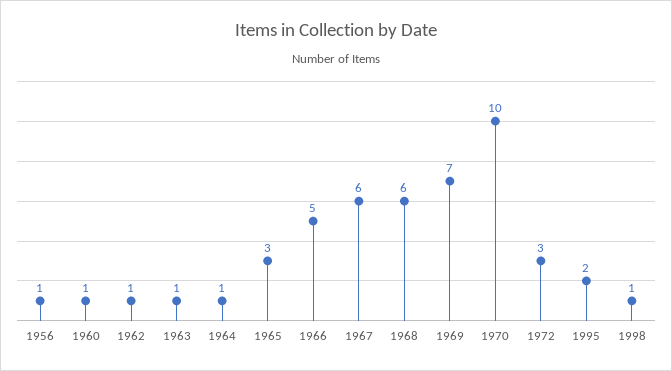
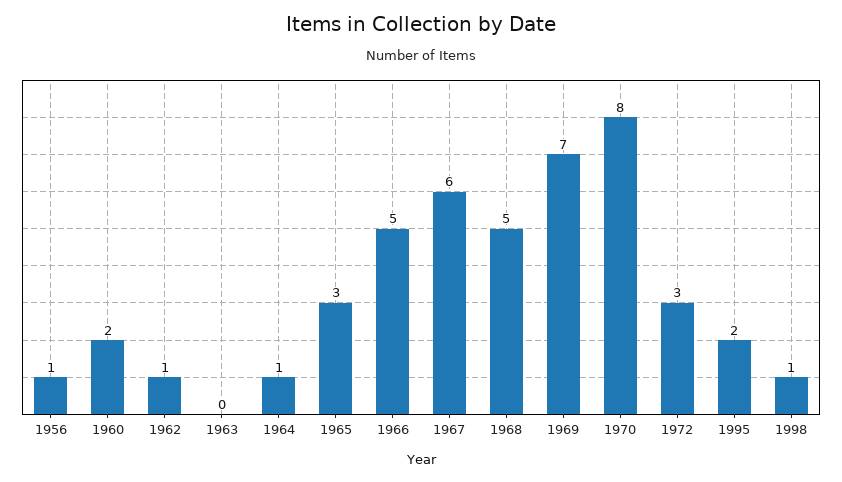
1960: 1 -> 2
1963: 1 -> 0
1968: 6 -> 5
1970: 10 -> 8

